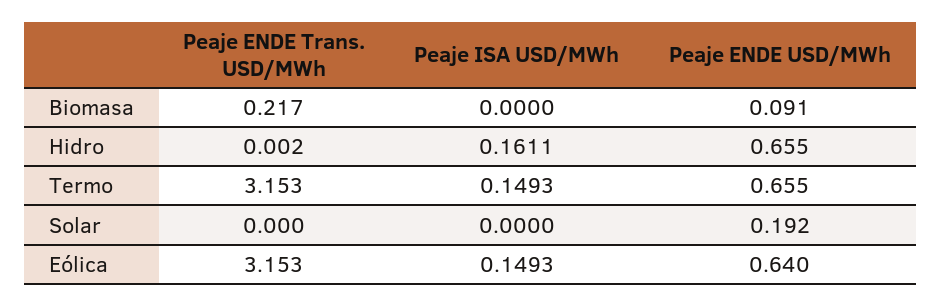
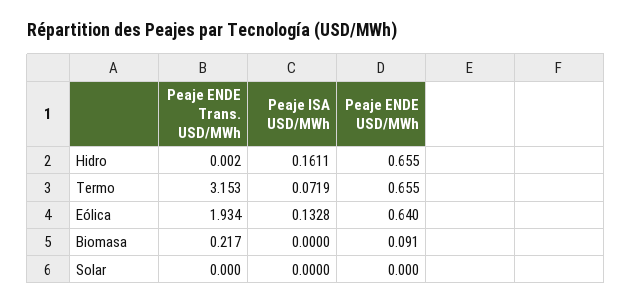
Peaje ISA USD/MWh, Termo: 0.1493 -> 0.0719
Peaje ENDE USD/MWh, Solar: 0.192 -> 0
Peaje ENDE Trans. USD/MWh, Eólica: 3.153 -> 1.934
Peaje ISA USD/MWh, Eólica: 0.1493 -> 0.1328

